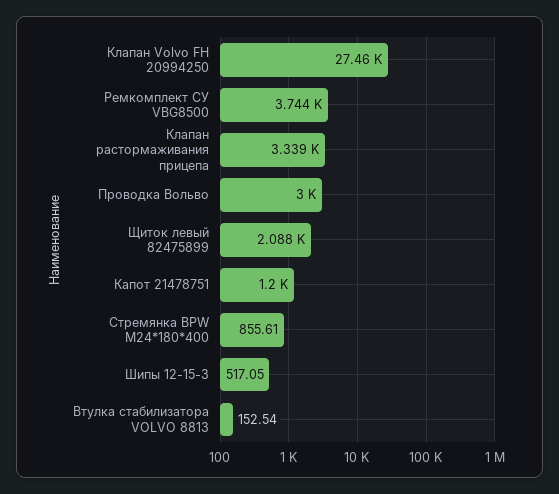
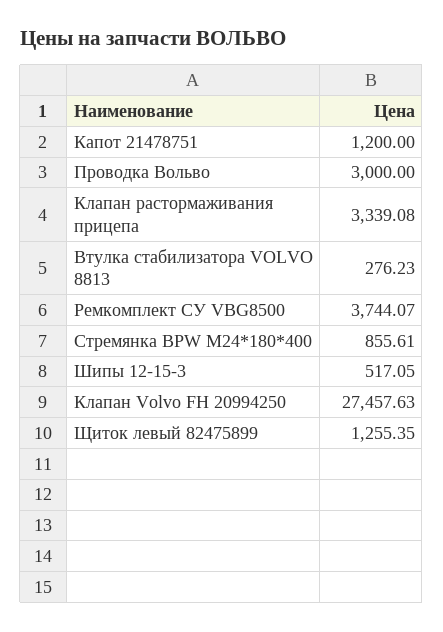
Щиток левый 82475899: 2088 -> 1255.35
Втулка стабилизатора VOLVO 8813: 152.54 -> 276.23

